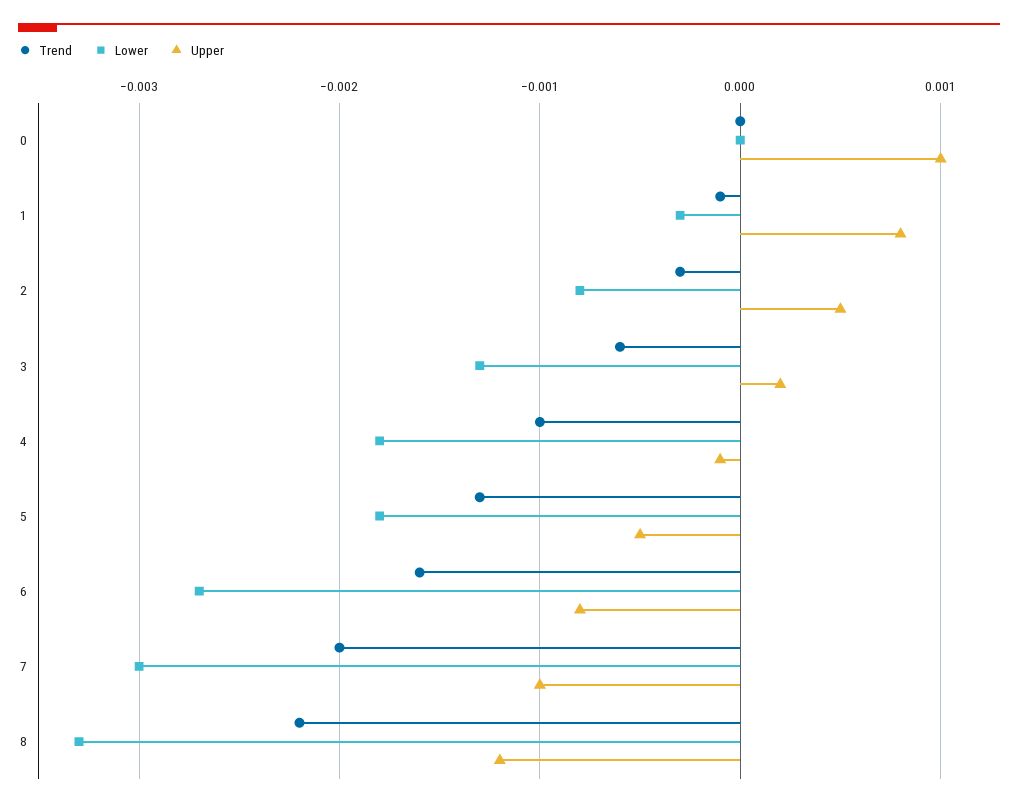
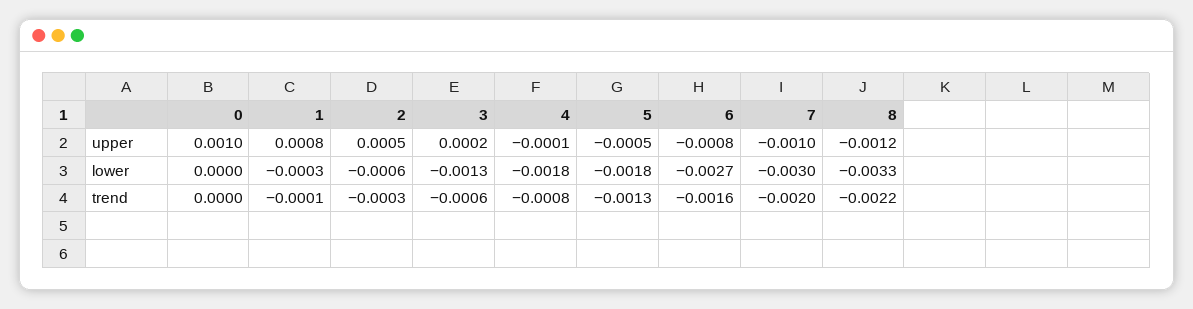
Lower, 2: -0.0008 -> -0.0006
Trend, 4: -0.001 -> -0.0008

